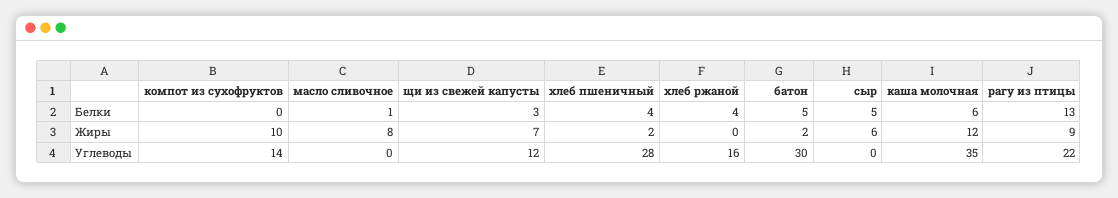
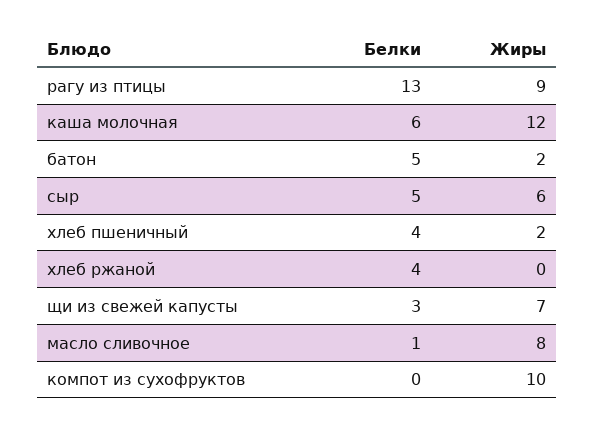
компот из сухофруктов, Углеводы: 14 -> none
масло сливочное, Углеводы: 0 -> none
щи из свежей капусты, Углеводы: 12 -> none
хлеб пшеничный, Углеводы: 28 -> none
хлеб ржаной, Углеводы: 16 -> none
батон, Углеводы: 30 -> none
сыр, Углеводы: 0 -> none
каша молочная, Углеводы: 35 -> none
рагу из птицы, Углеводы: 22 -> none

